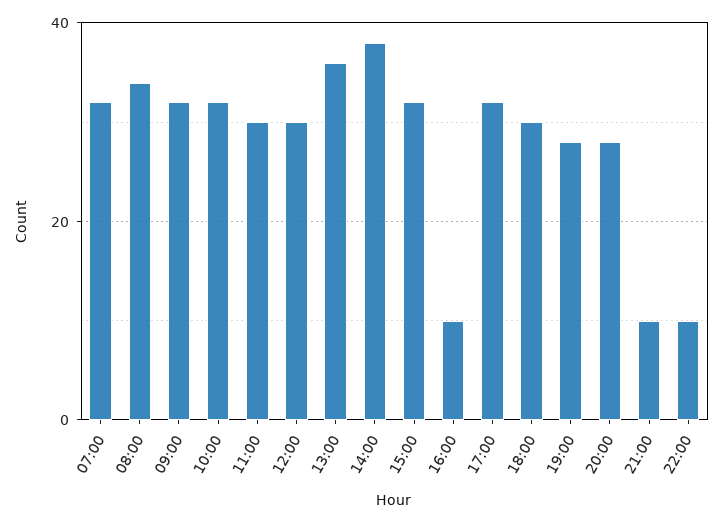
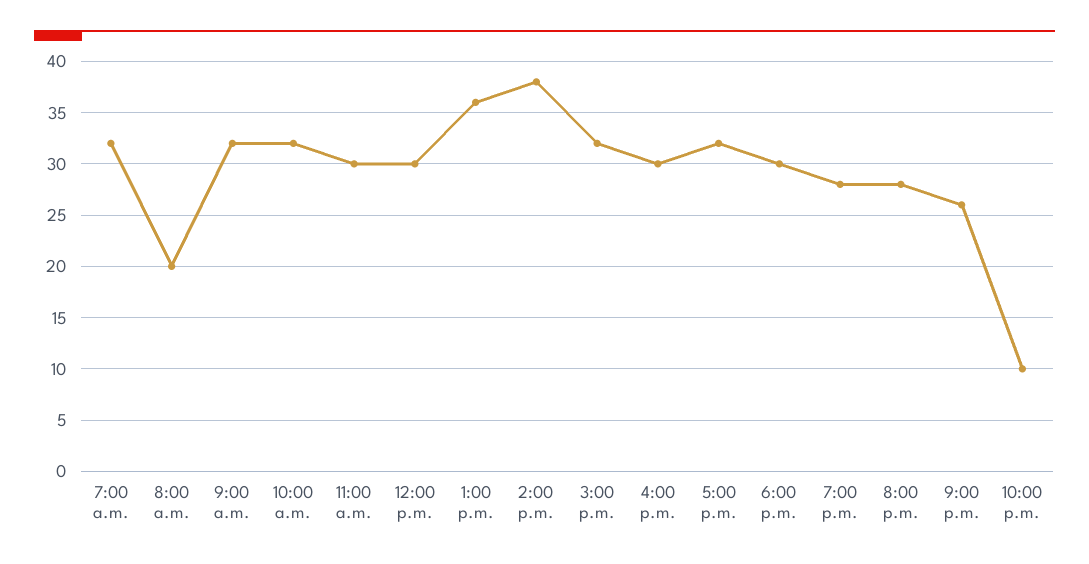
08:00: 35 -> 20
16:00: 10 -> 30
21:00: 10 -> 26

